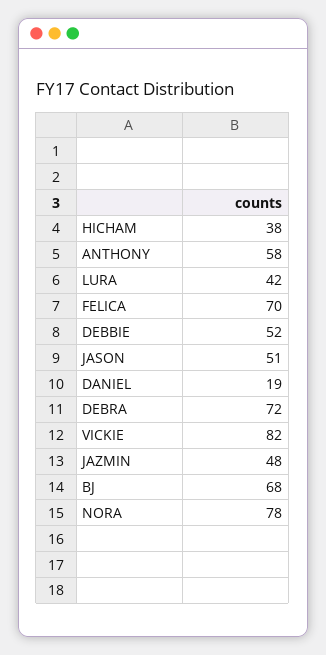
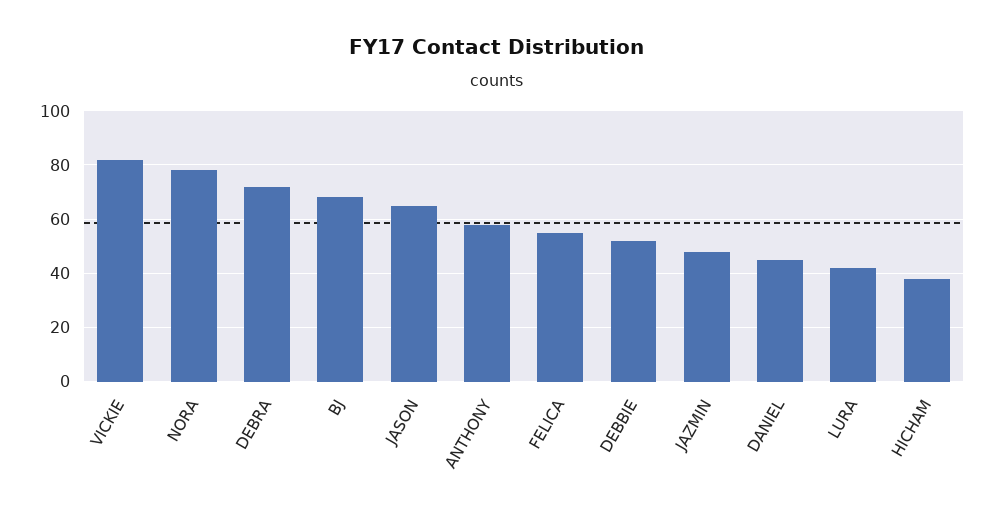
FELICA: 70 -> 55
JASON: 51 -> 65
DANIEL: 19 -> 45

